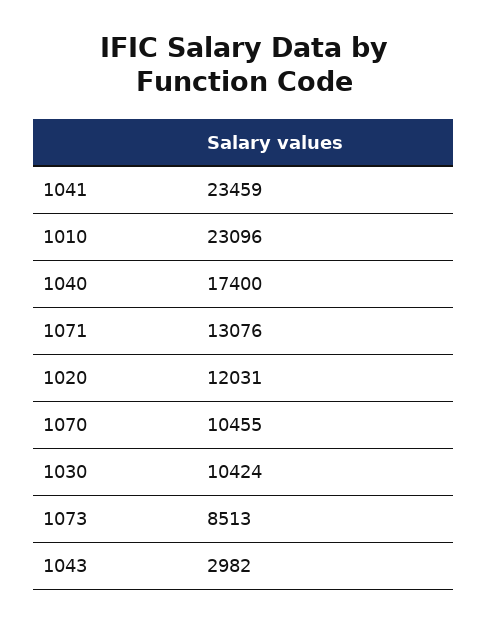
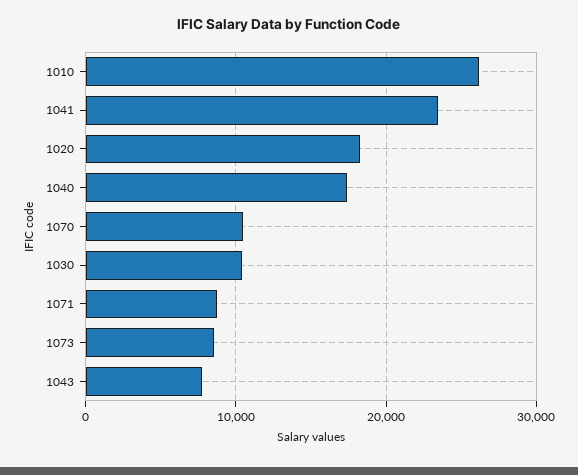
1010: 23096 -> 26000
1071: 13076 -> 9000
1020: 12031 -> 18000
1043: 2982 -> 8000

